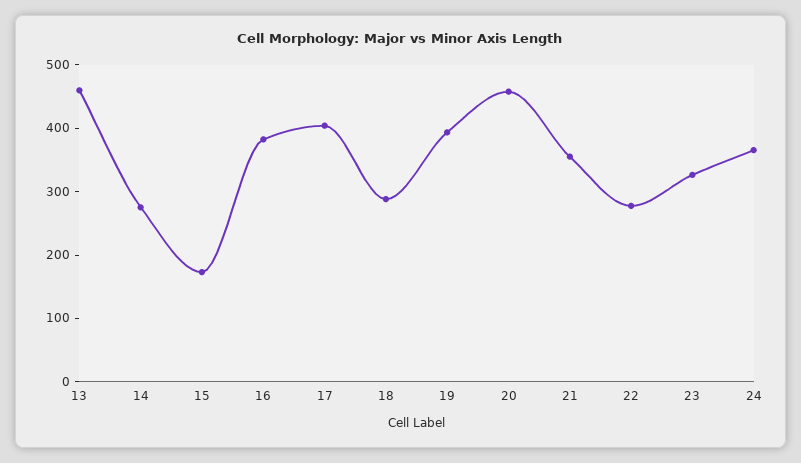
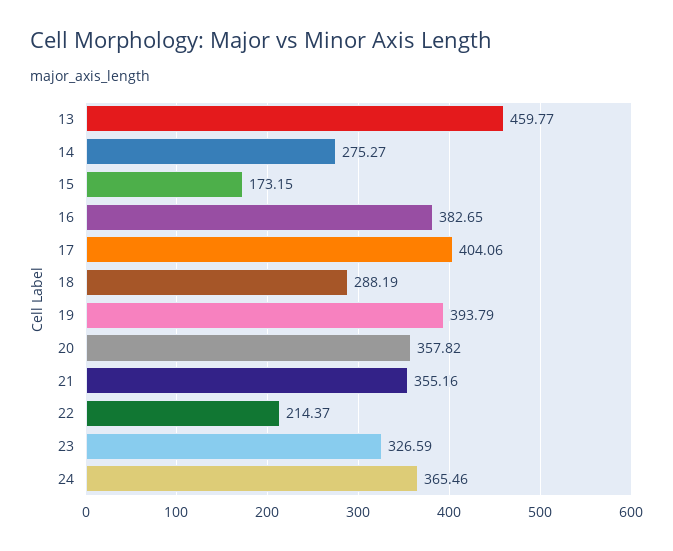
20: 460 -> 357.82
22: 280 -> 214.37

